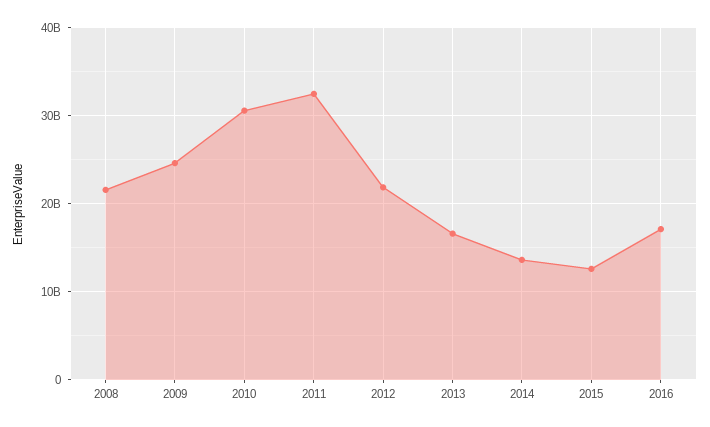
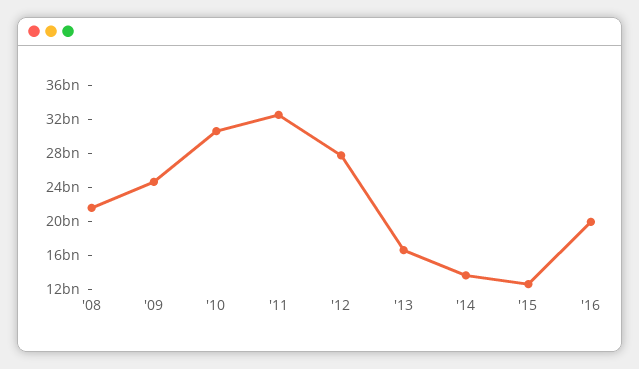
2012: 22000000000 -> 28000000000
2016: 17000000000 -> 20000000000

